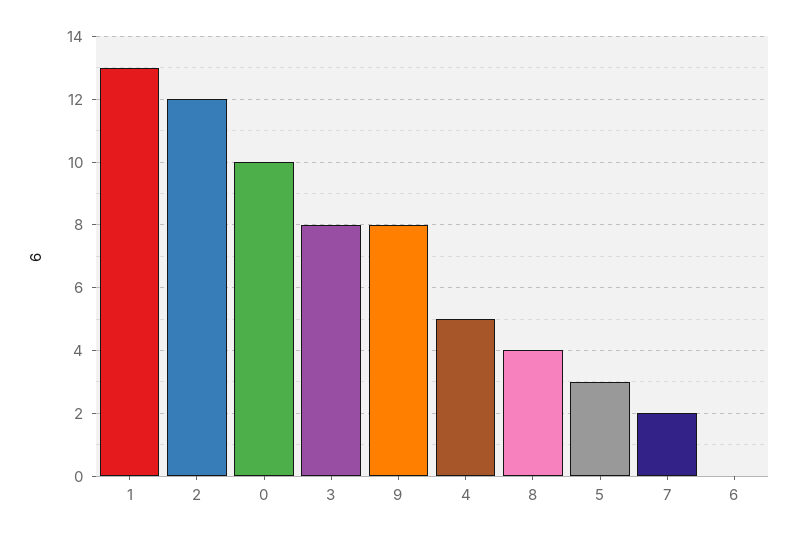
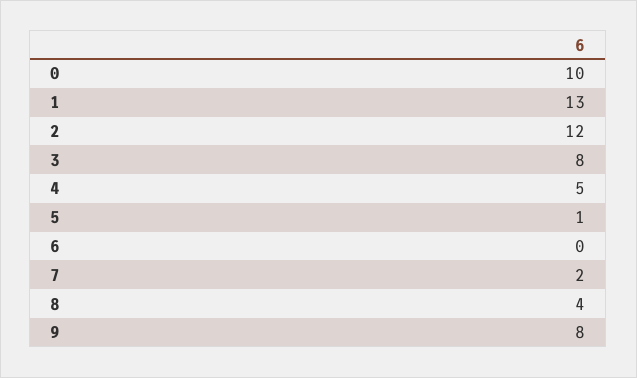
5: 3 -> 1

